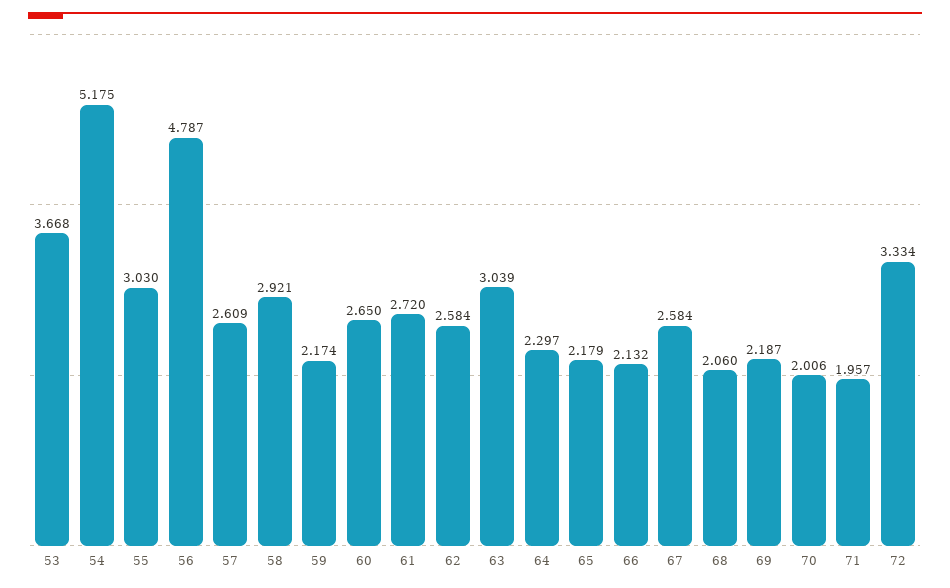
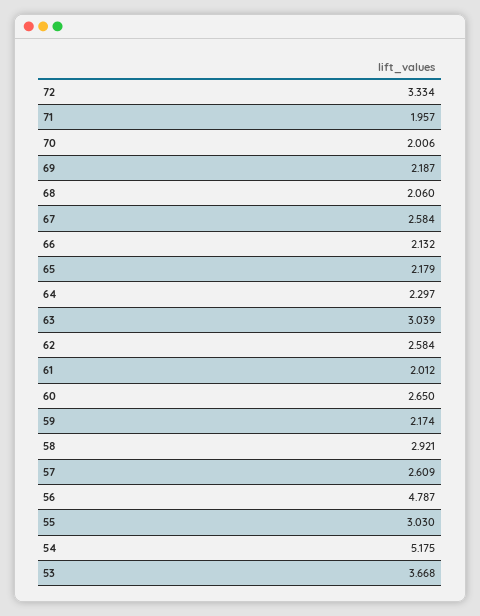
61: 2.72 -> 2.012

